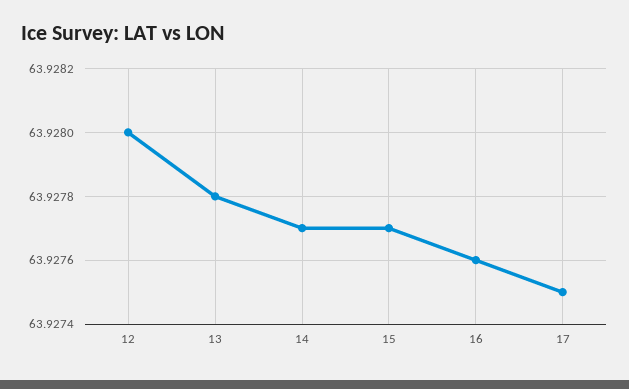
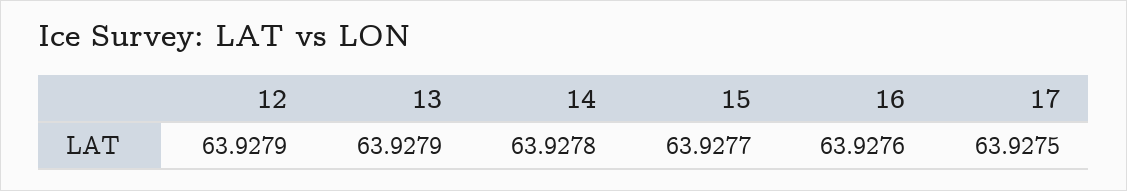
12: 63.928 -> 63.9279
13: 63.9278 -> 63.9279
14: 63.9277 -> 63.9278

